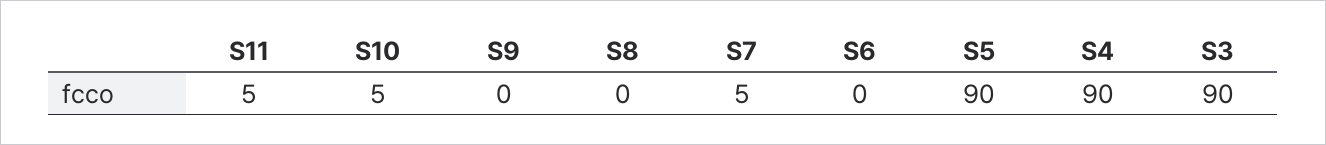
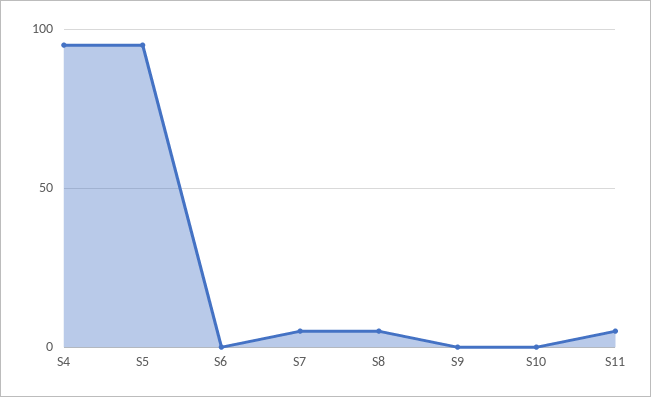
S10: 5 -> 0
S8: 0 -> 5
S5: 90 -> 95
S4: 90 -> 95
S3: 90 -> none

